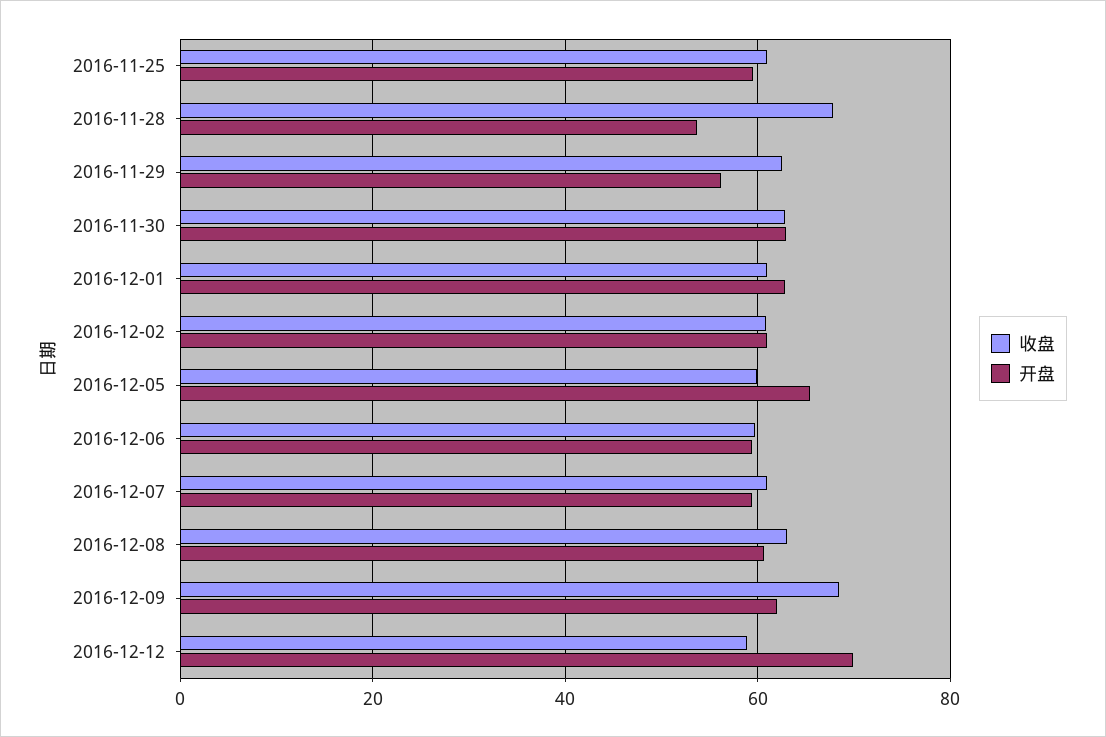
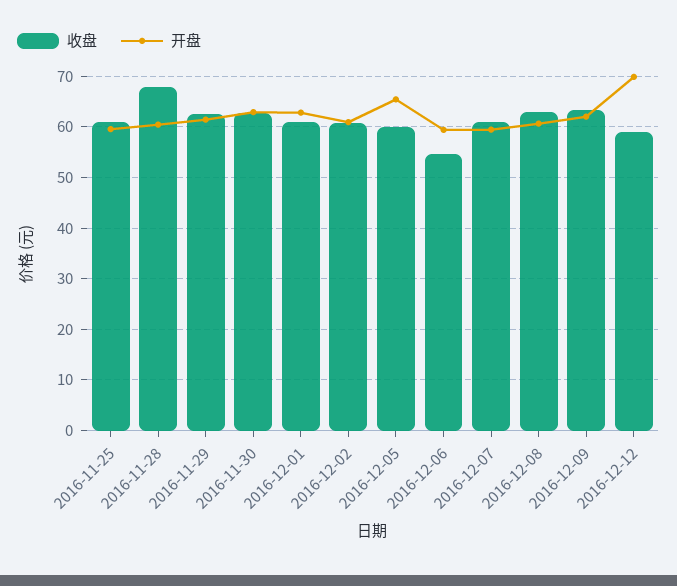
开盘, 2016-11-28: 54 -> 60
开盘, 2016-11-29: 56 -> 62
收盘, 2016-12-06: 60 -> 54
收盘, 2016-12-09: 68 -> 64

